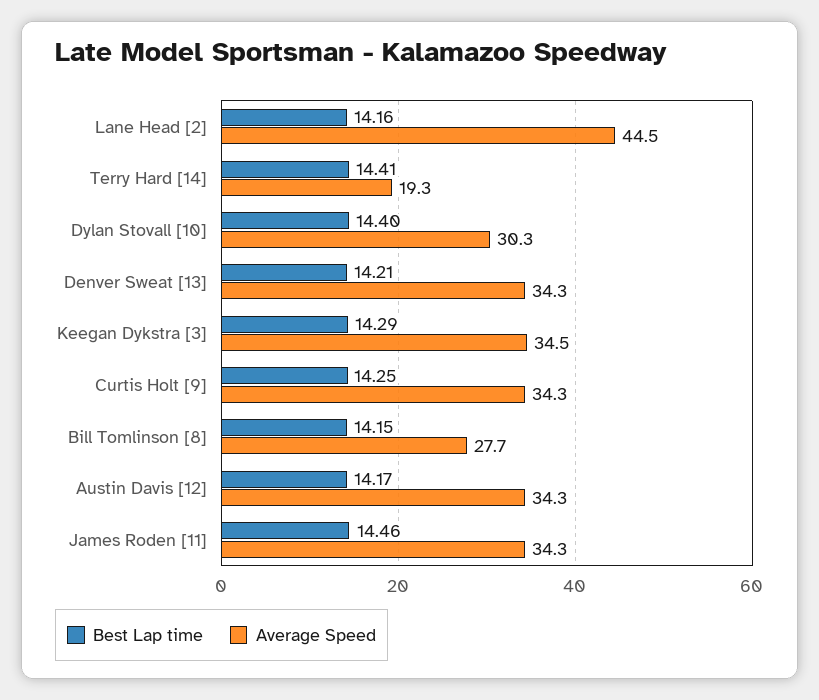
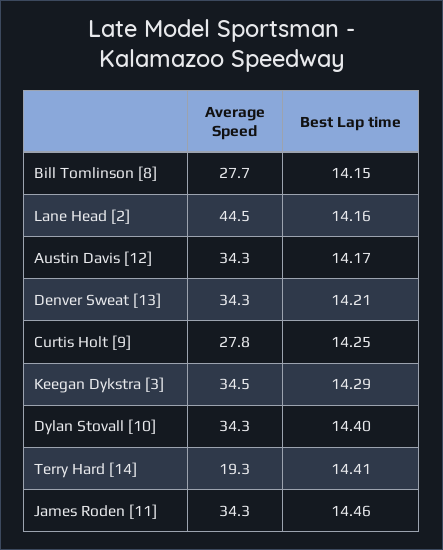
Average Speed, Dylan Stovall [10]: 30.3 -> 34.3
Average Speed, Curtis Holt [9]: 34.3 -> 27.8

